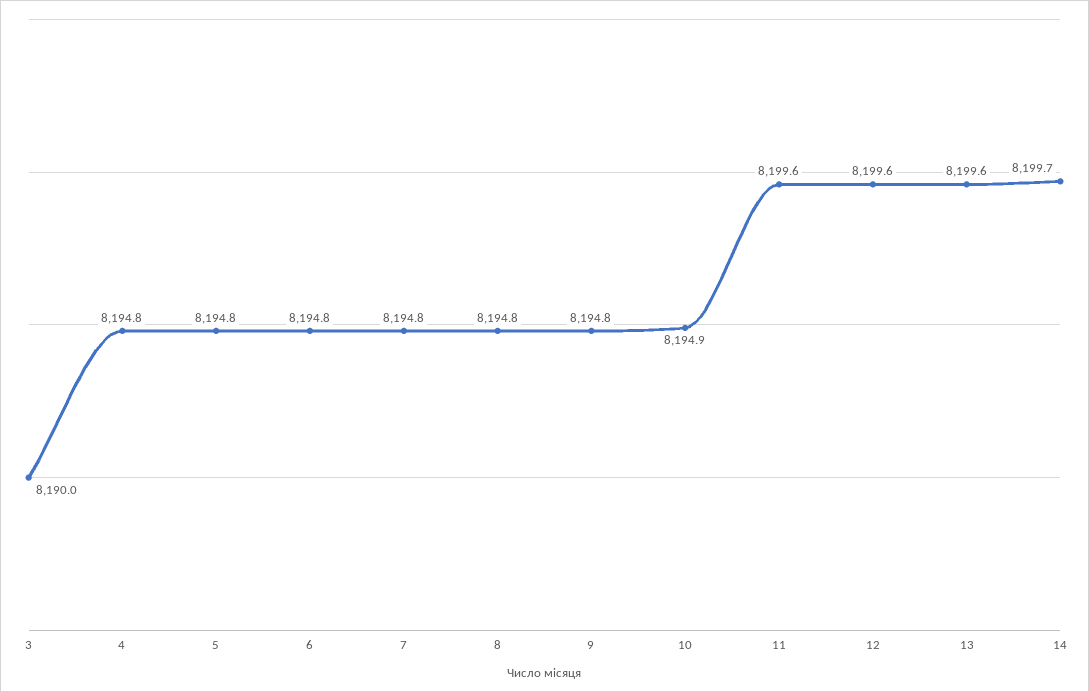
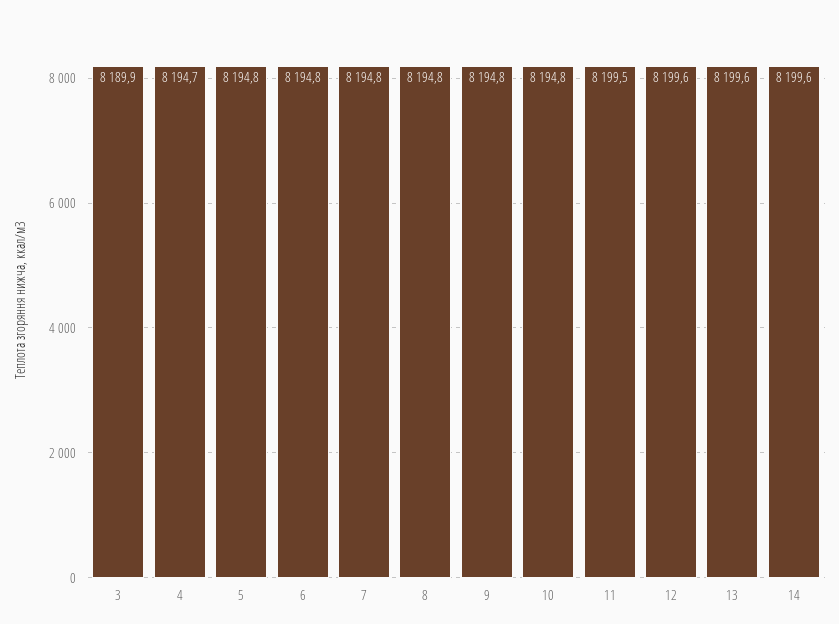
3: 8190 -> 8189.9
4: 8194.8 -> 8194.7
10: 8194.9 -> 8194.8
11: 8199.6 -> 8199.5
14: 8199.7 -> 8199.6

